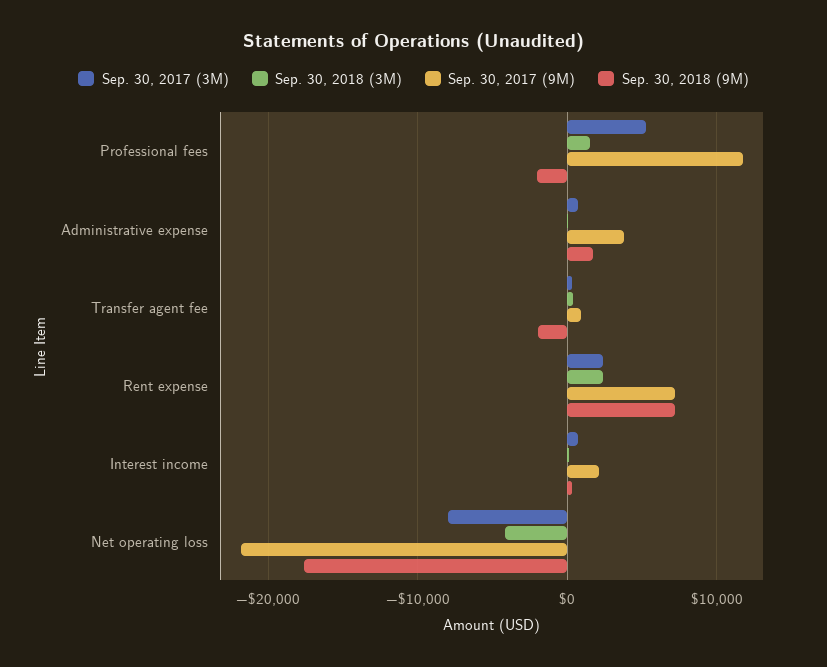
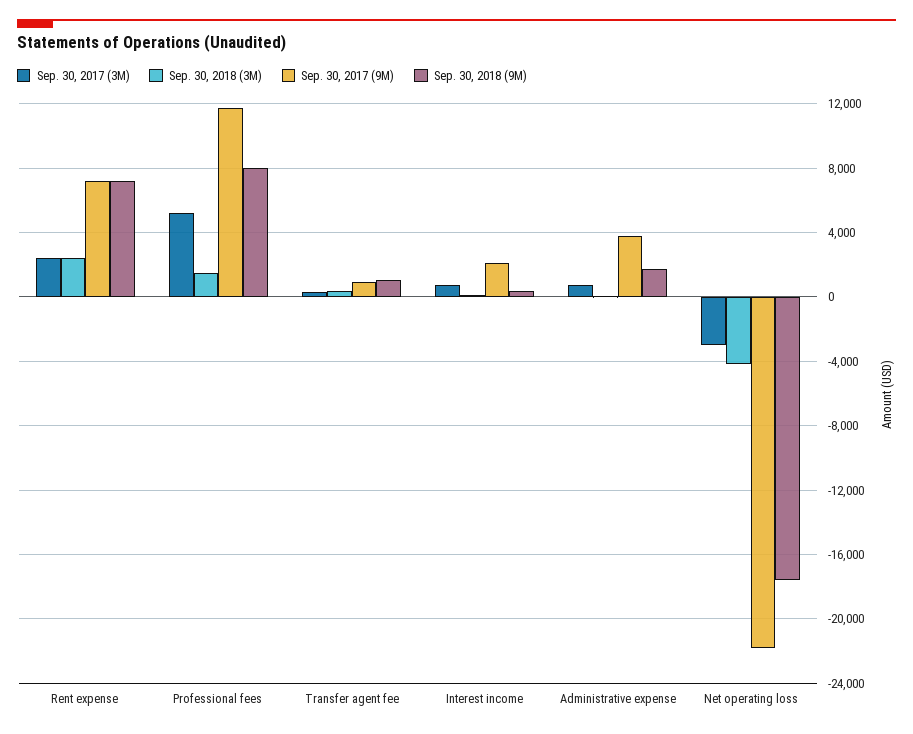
Sep. 30, 2018 (9M), Professional fees: -2000 -> 8000
Sep. 30, 2018 (9M), Transfer agent fee: -2000 -> 1000
Sep. 30, 2017 (3M), Net operating loss: -8000 -> -3000

